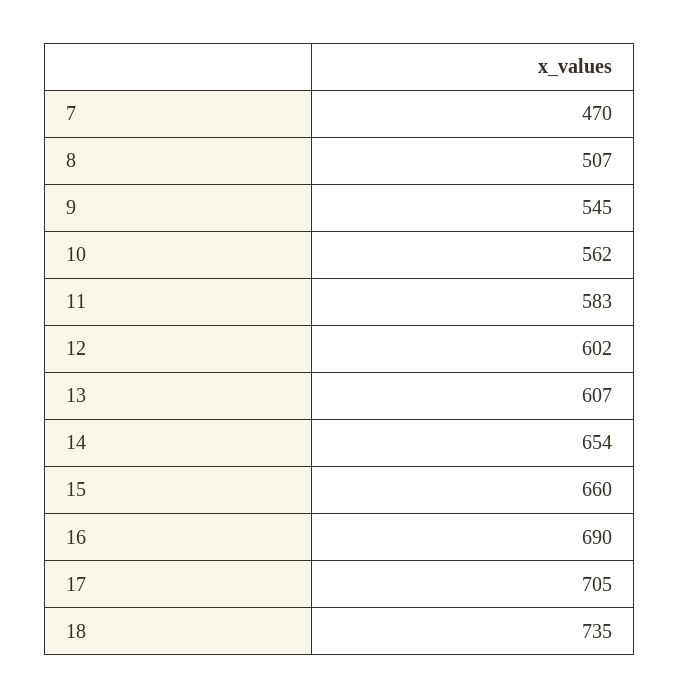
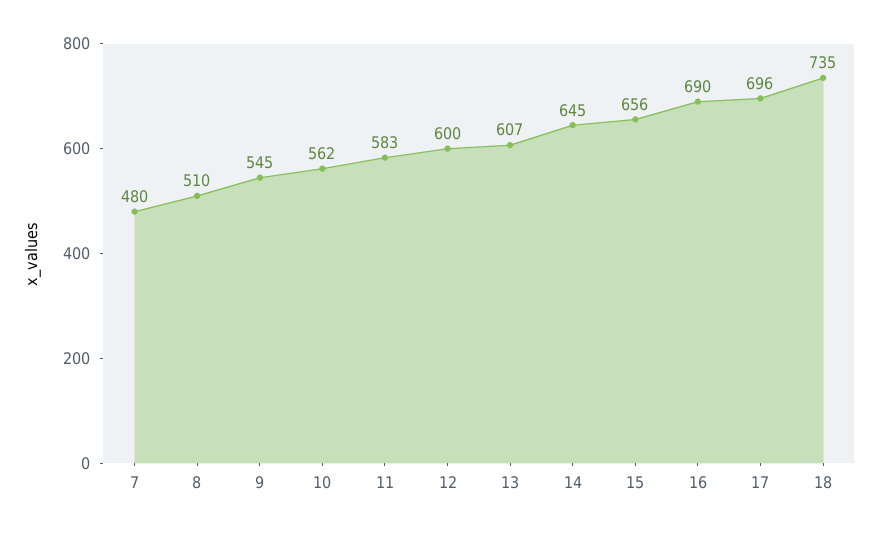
7: 470 -> 480
8: 507 -> 510
12: 602 -> 600
14: 654 -> 645
15: 660 -> 656
17: 705 -> 696

